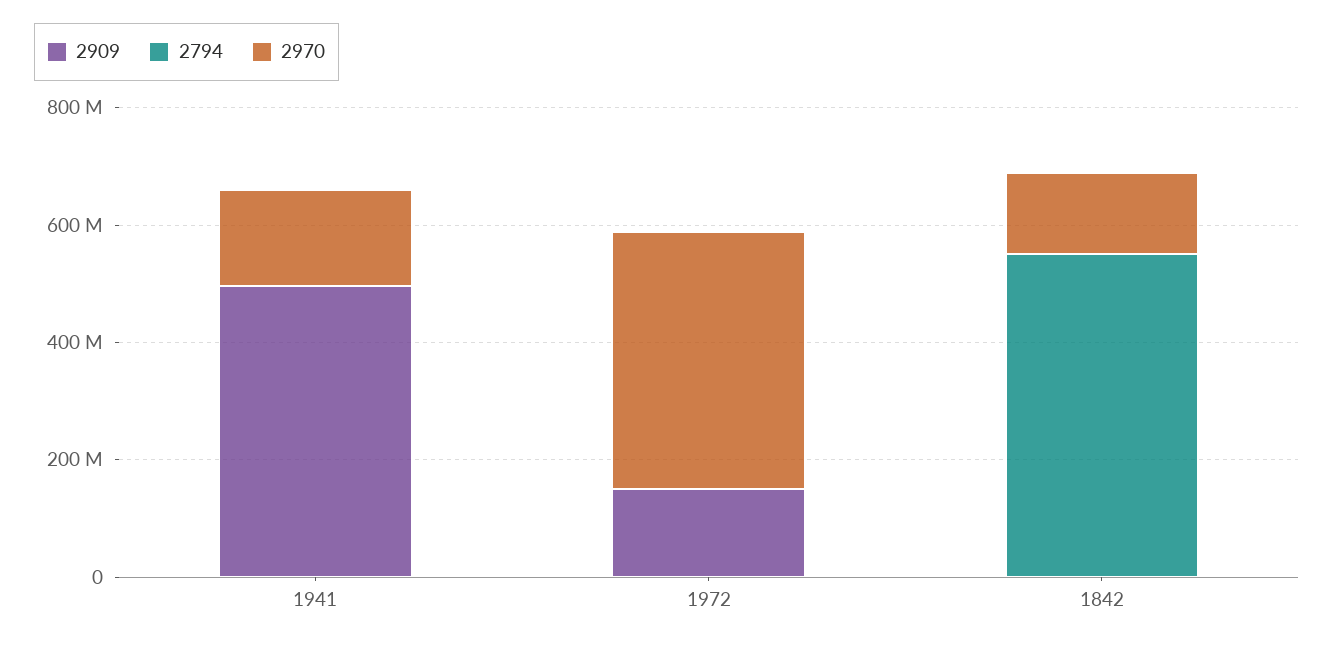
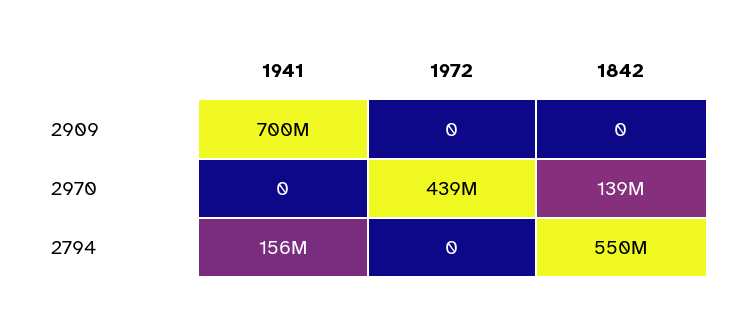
2909, 1941: 500000000 -> 700000000
2794, 1941: 0 -> 156000000
2970, 1941: 150000000 -> 0
2909, 1972: 150000000 -> 0

